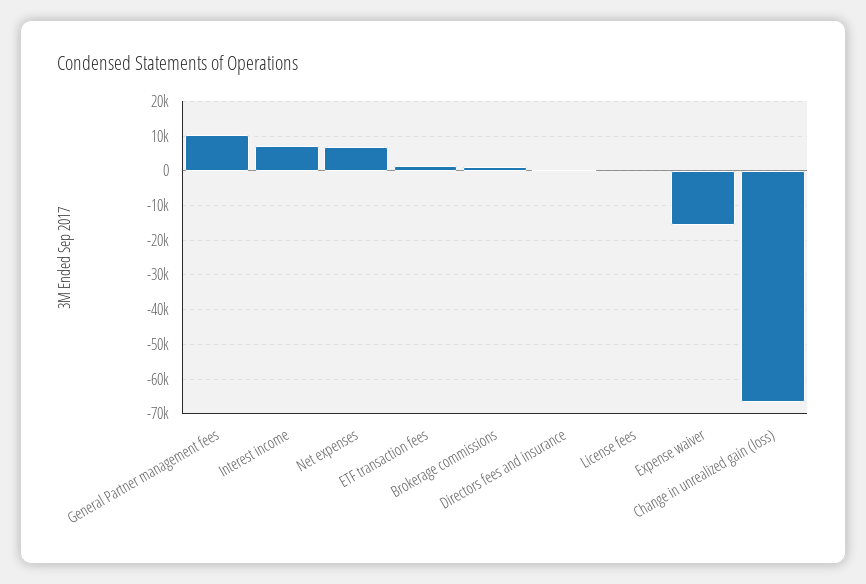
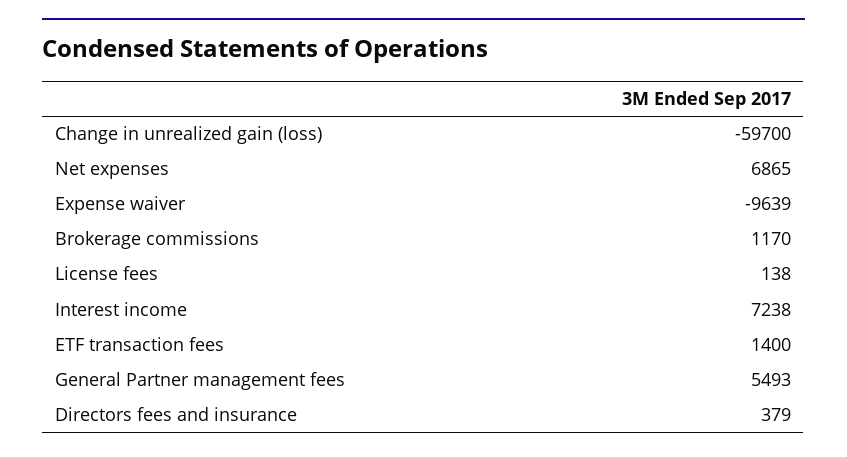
General Partner management fees: 10000 -> 5493
Expense waiver: -16000 -> -9639
Change in unrealized gain (loss): -66000 -> -59700

